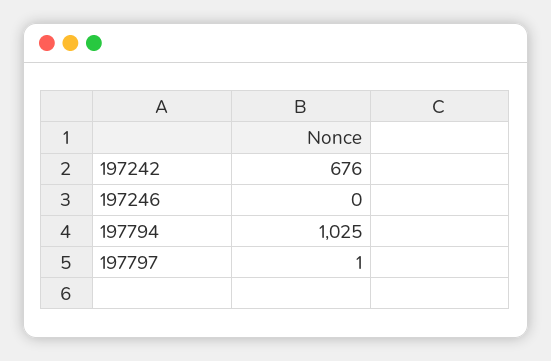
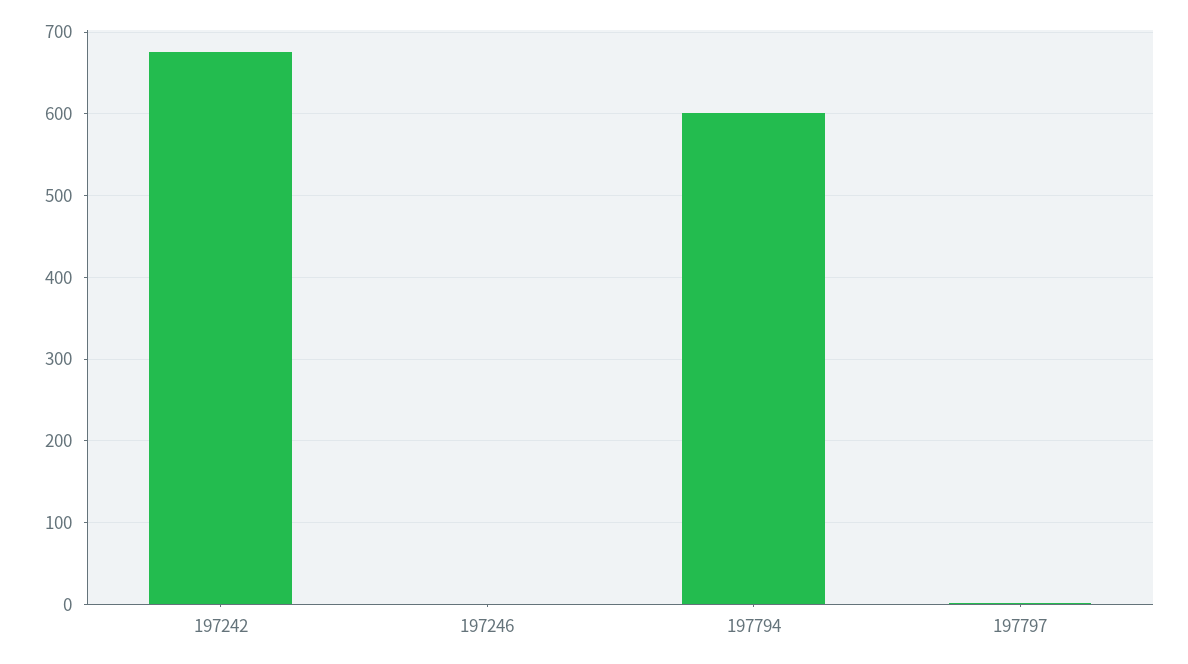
197794: 1025 -> 600

